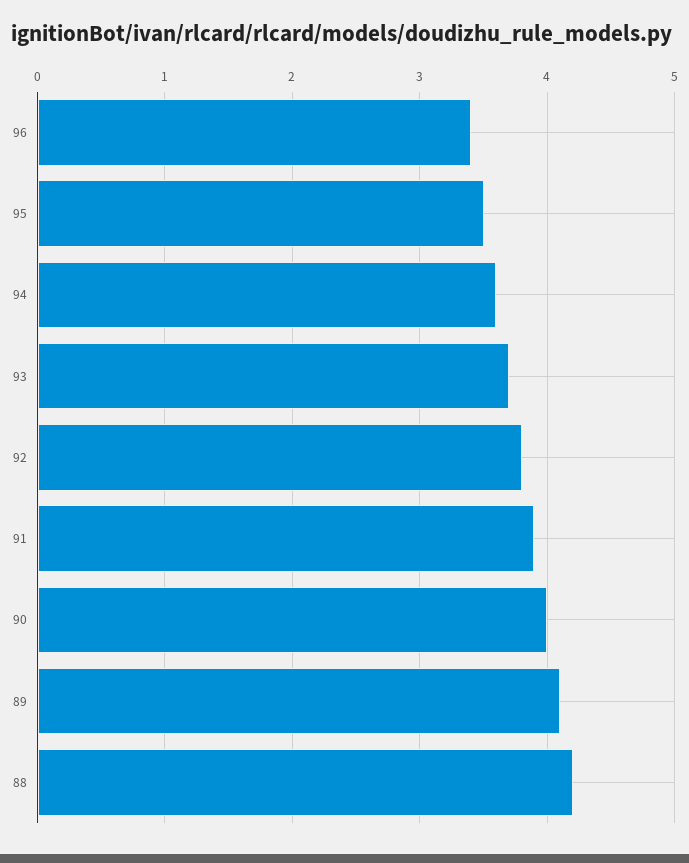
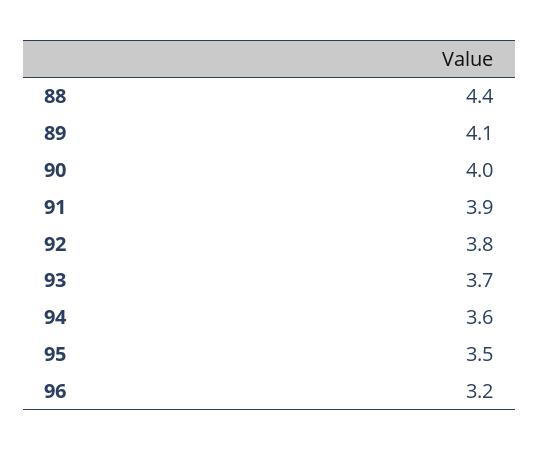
96: 3.4 -> 3.2
88: 4.2 -> 4.4

